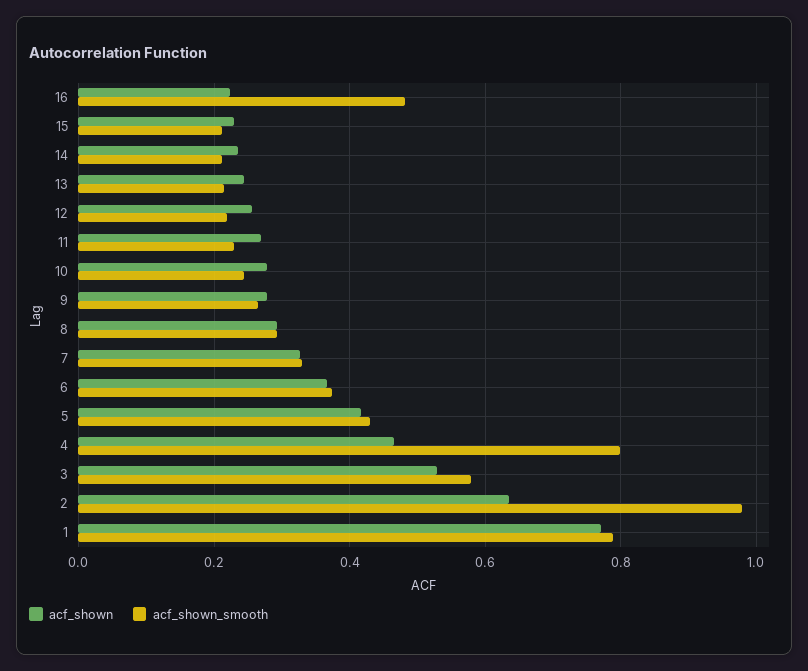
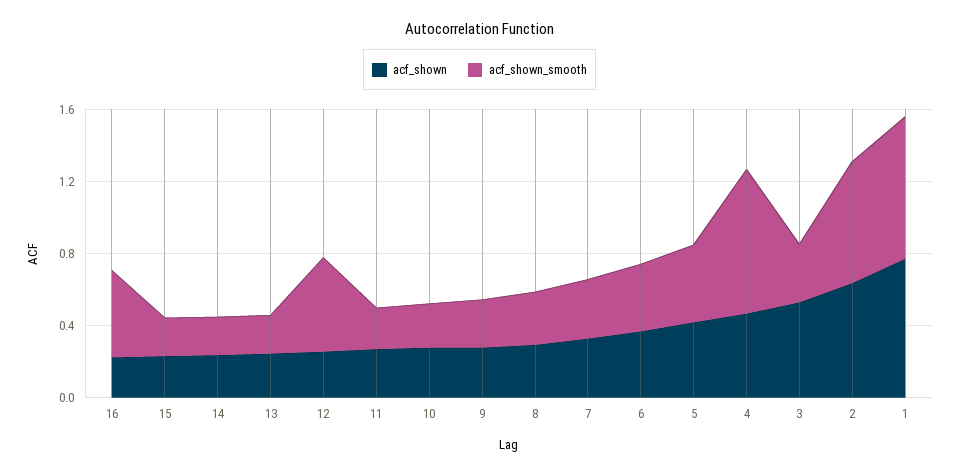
acf_shown_smooth, 12: 0.22 -> 0.5
acf_shown_smooth, 3: 0.58 -> 0.3
acf_shown_smooth, 2: 0.98 -> 0.7

